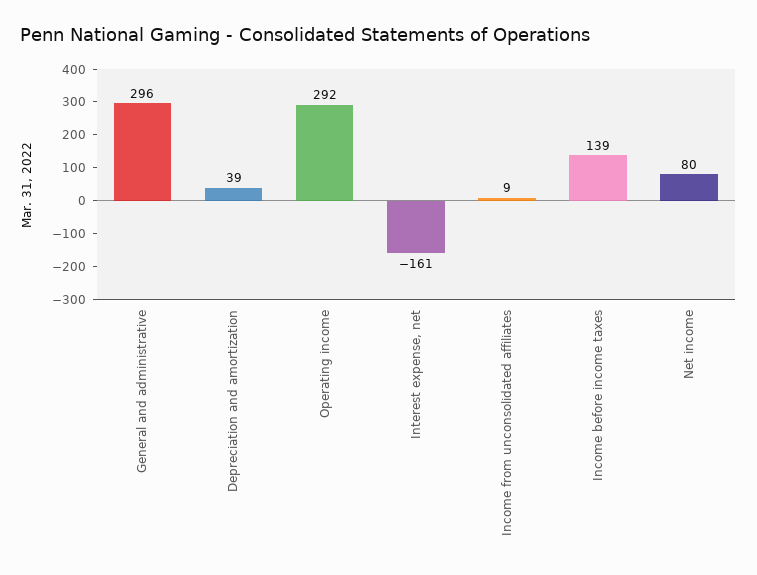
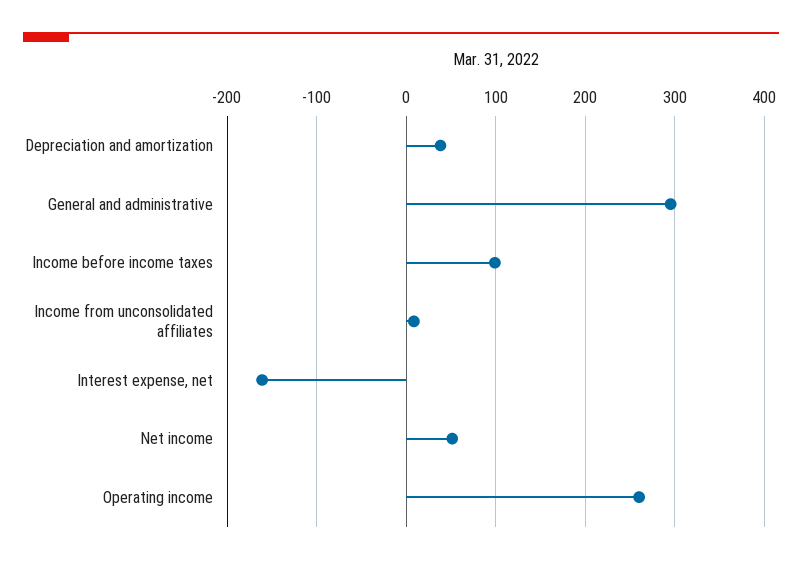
Operating income: 292 -> 260
Income before income taxes: 139 -> 100
Net income: 80 -> 50

